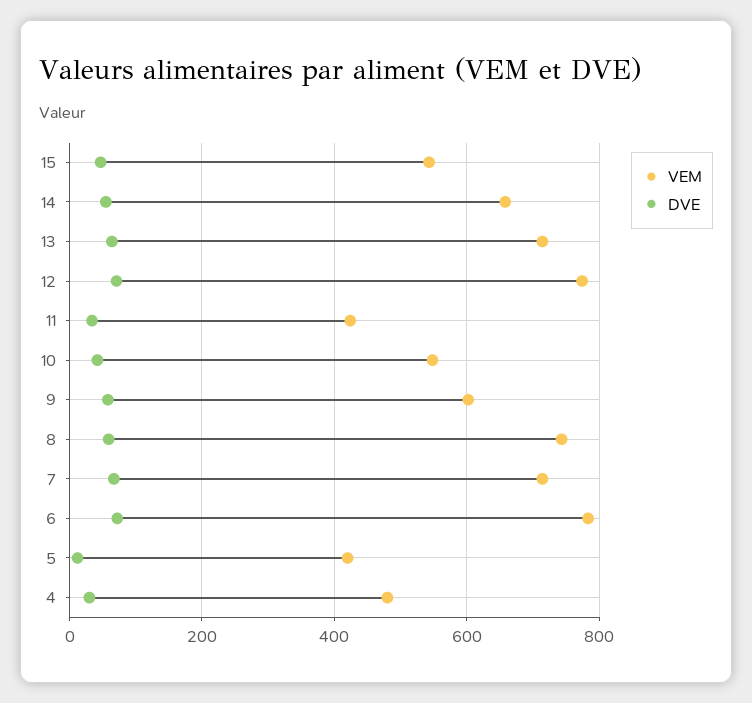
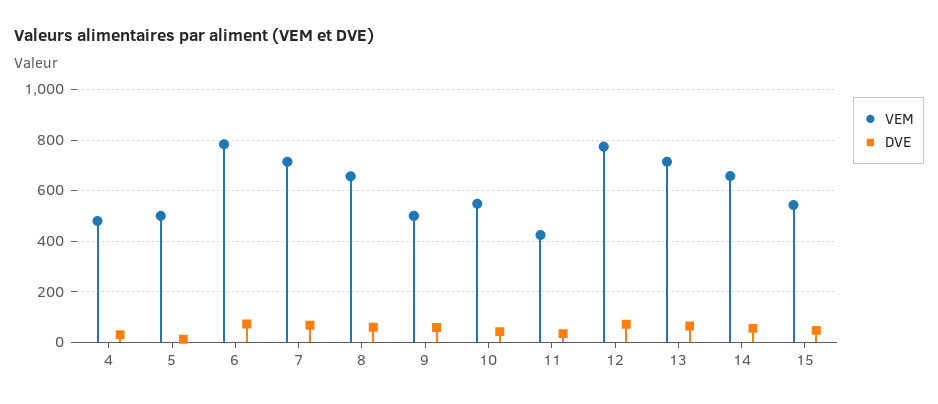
VEM, 9: 600 -> 500
VEM, 8: 740 -> 650
VEM, 5: 420 -> 500

